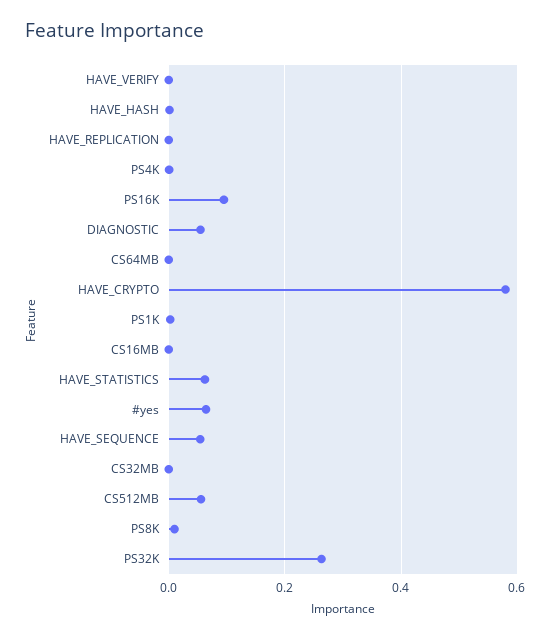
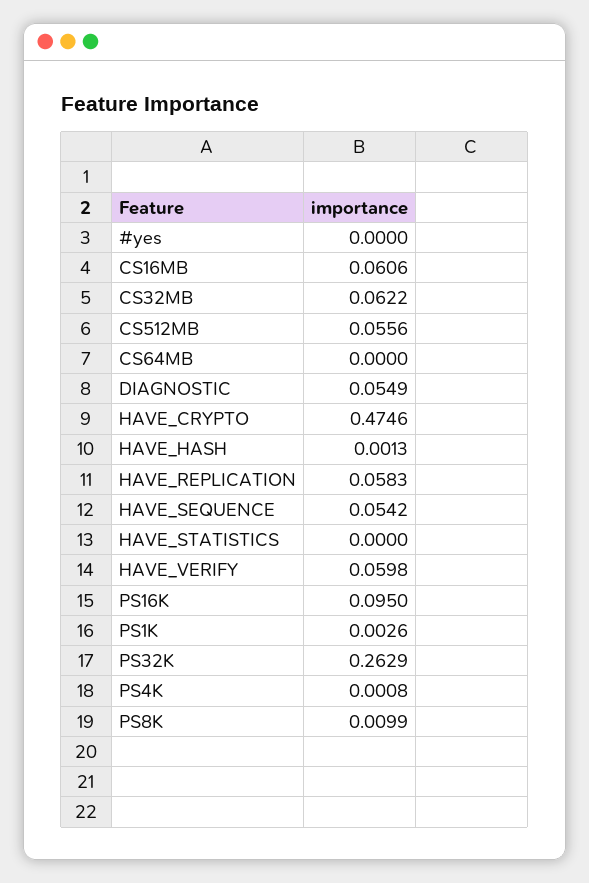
HAVE_VERIFY: 0 -> 0.0598
HAVE_REPLICATION: 0 -> 0.0583
HAVE_CRYPTO: 0.58 -> 0.4746
CS16MB: 0 -> 0.0606
HAVE_STATISTICS: 0.06 -> 0
#yes: 0.06 -> 0
CS32MB: 0 -> 0.0622

